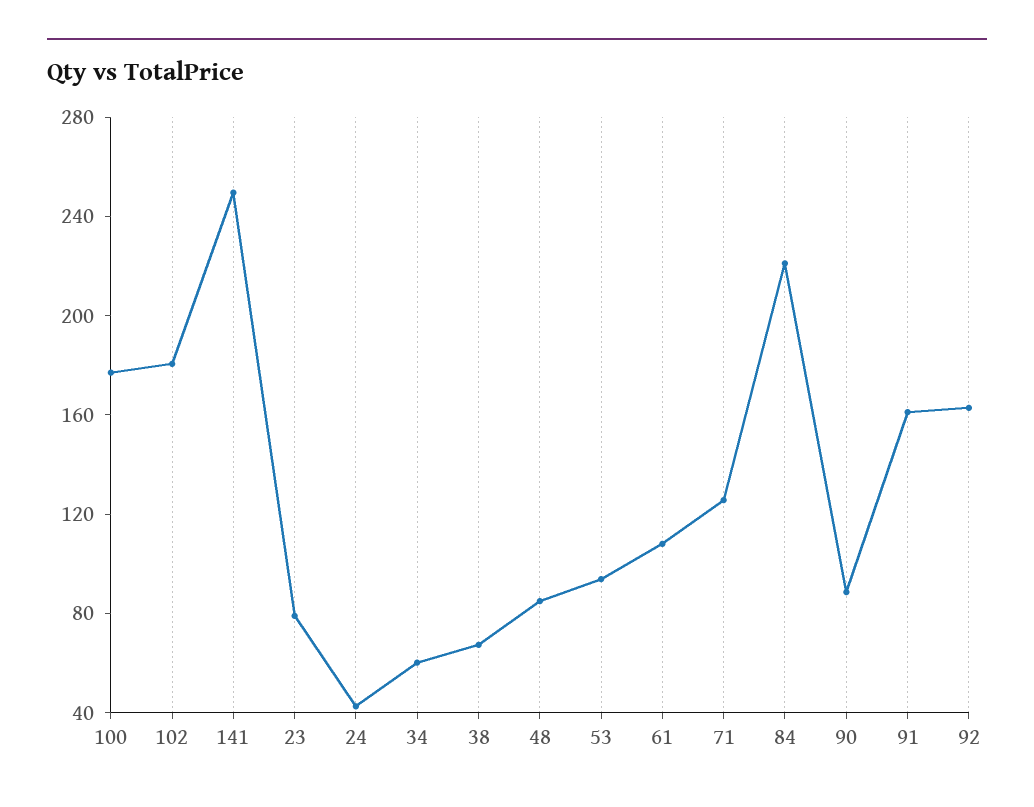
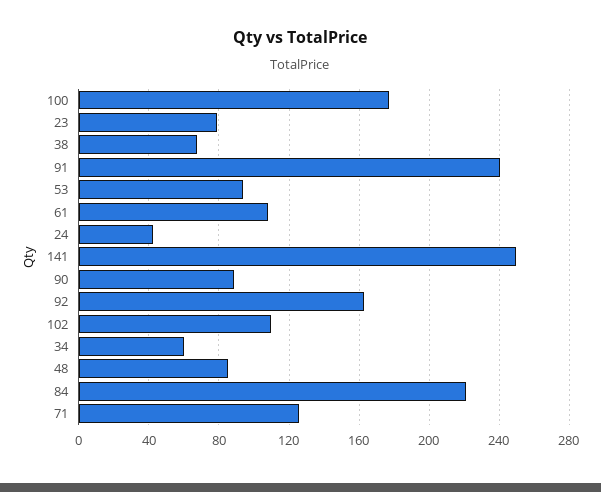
102: 180 -> 110
91: 160 -> 240

